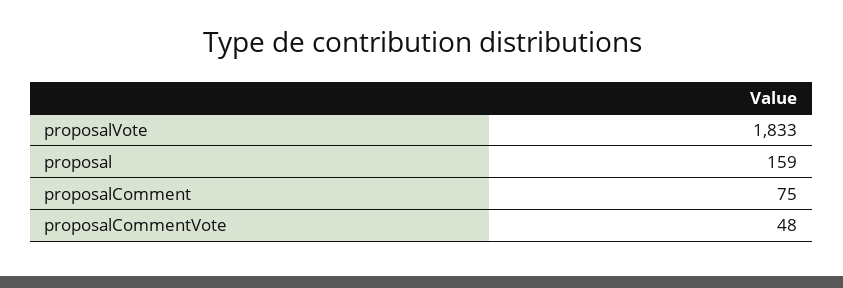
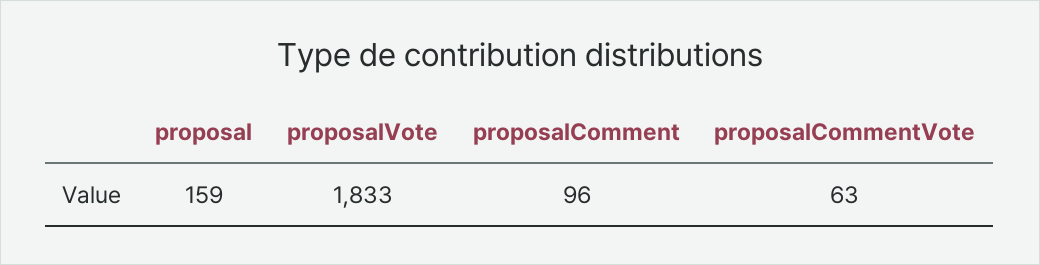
proposalComment: 75 -> 96
proposalCommentVote: 48 -> 63

